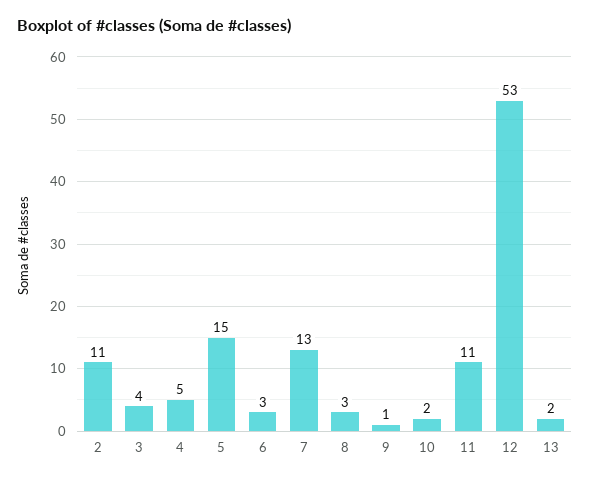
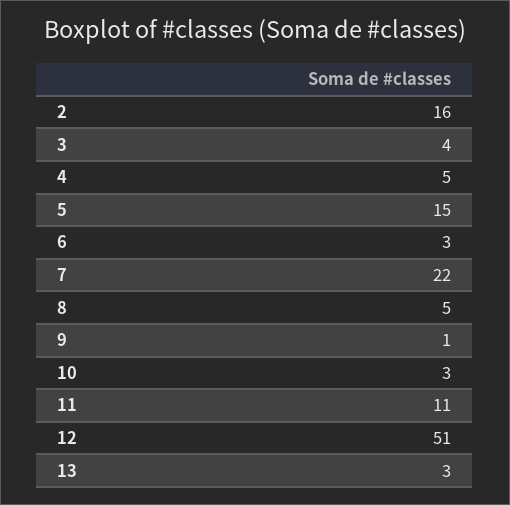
2: 11 -> 16
7: 13 -> 22
8: 3 -> 5
10: 2 -> 3
12: 53 -> 51
13: 2 -> 3

